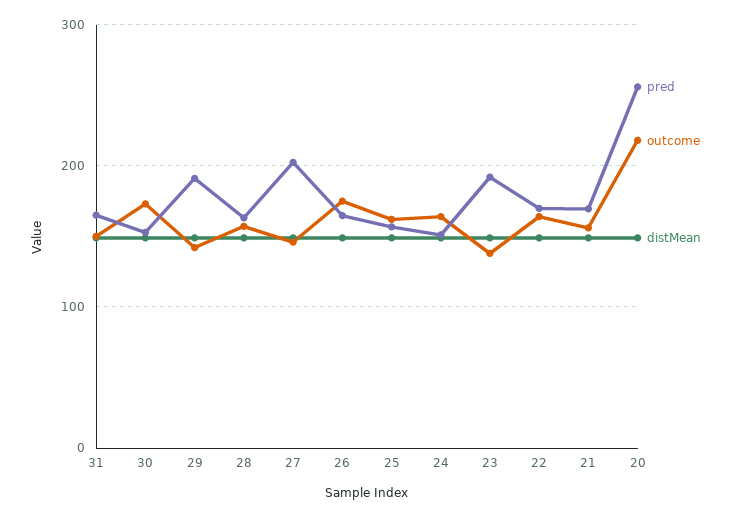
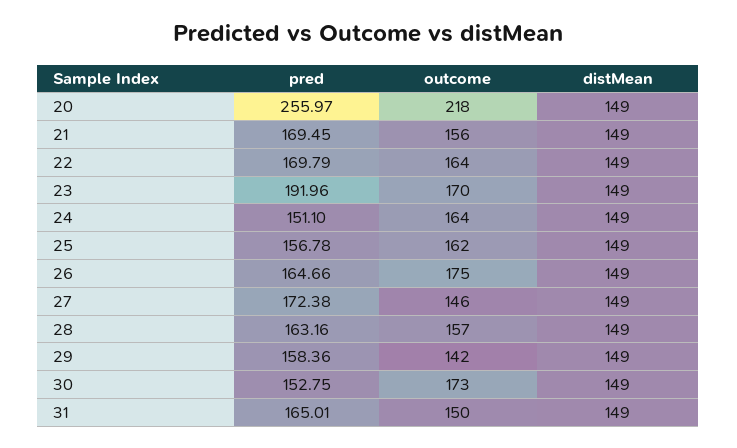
pred, 29: 190 -> 158.36
pred, 27: 200 -> 172.38
outcome, 23: 140 -> 170

